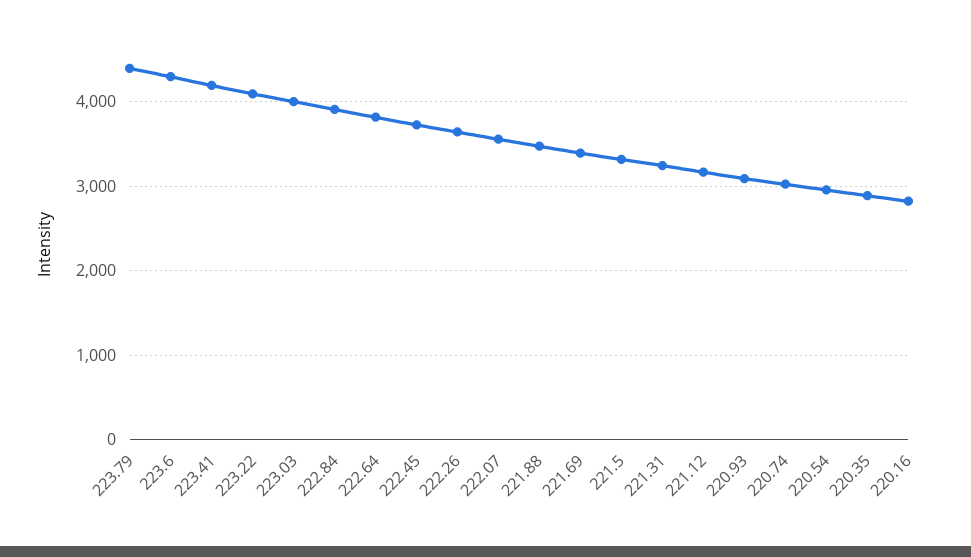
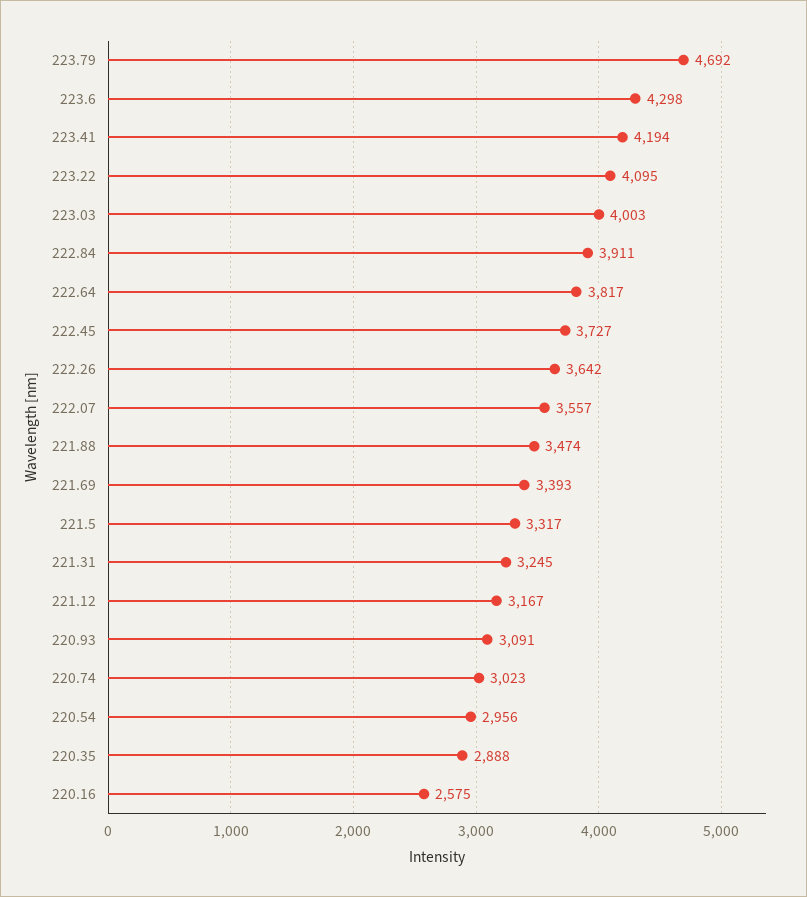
223.79: 4400 -> 4692
220.16: 2800 -> 2575

